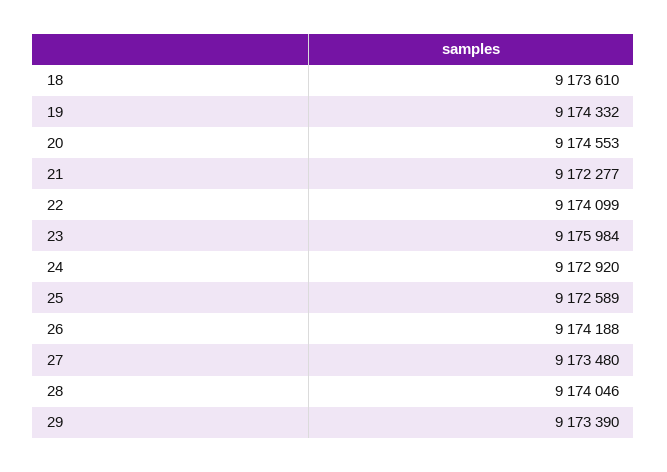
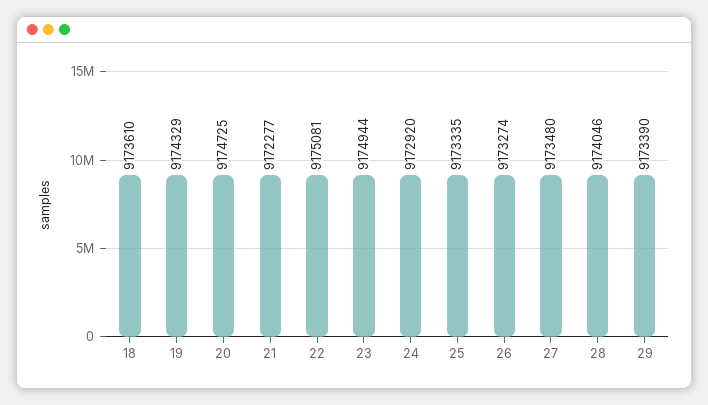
19: 9174332 -> 9174329
20: 9174553 -> 9174725
22: 9174099 -> 9175081
23: 9175984 -> 9174944
25: 9172589 -> 9173335
26: 9174188 -> 9173274

